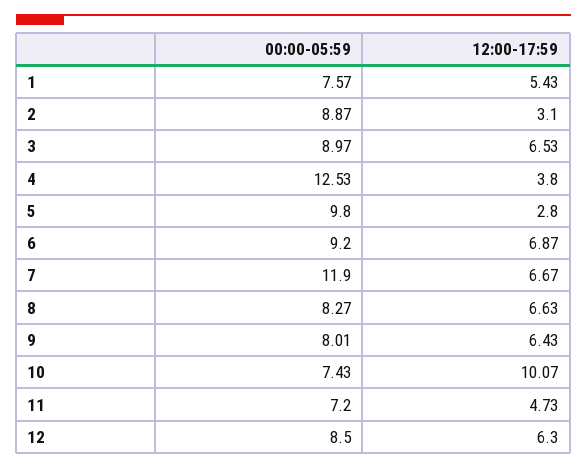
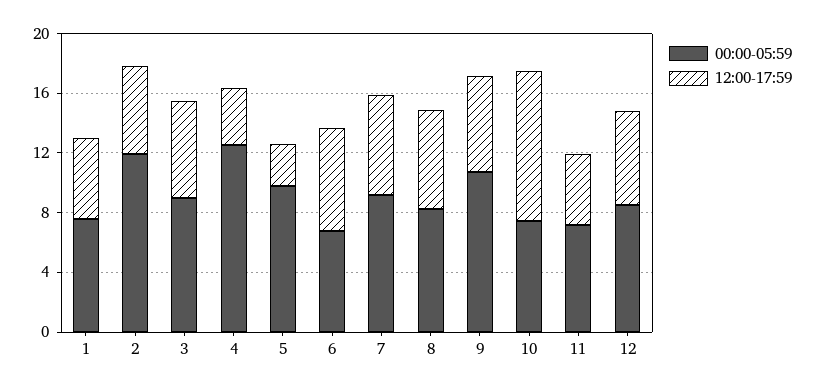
00:00-05:59, 2: 8.87 -> 12
12:00-17:59, 2: 3.1 -> 6
00:00-05:59, 6: 9.2 -> 7
00:00-05:59, 7: 11.9 -> 9
00:00-05:59, 9: 8.01 -> 11

